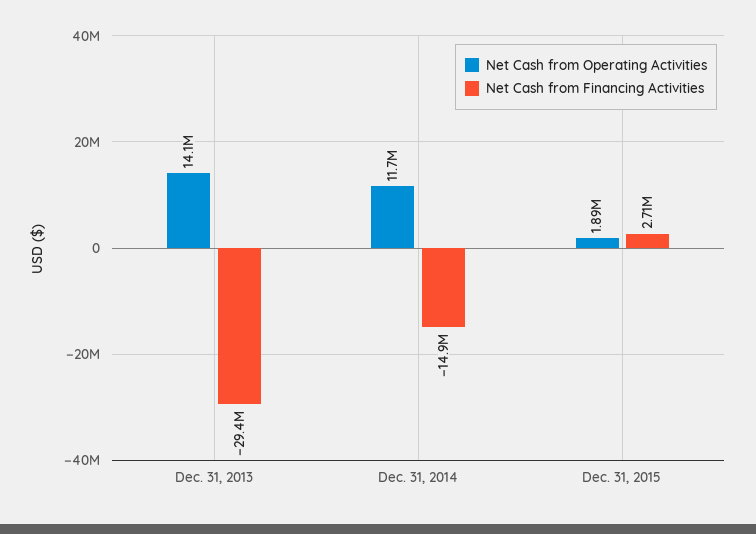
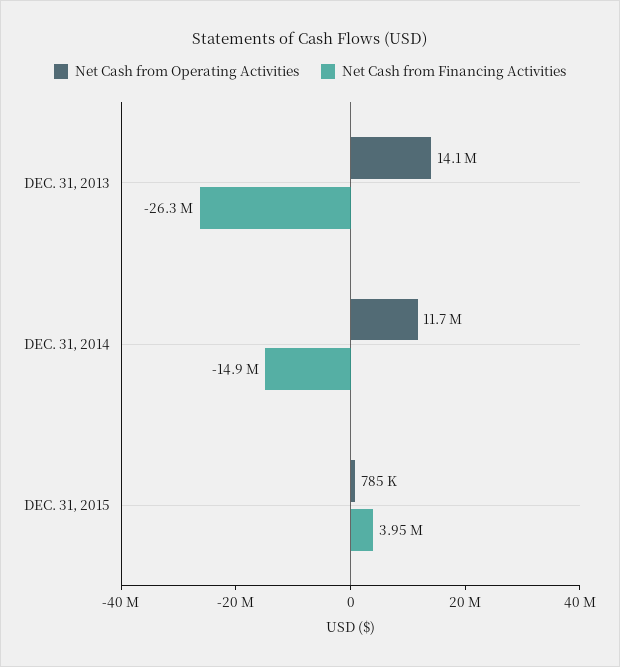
Net Cash from Financing Activities, Dec. 31, 2013: -29400000 -> -26300000
Net Cash from Operating Activities, Dec. 31, 2015: 1890000 -> 785000
Net Cash from Financing Activities, Dec. 31, 2015: 2710000 -> 3950000

